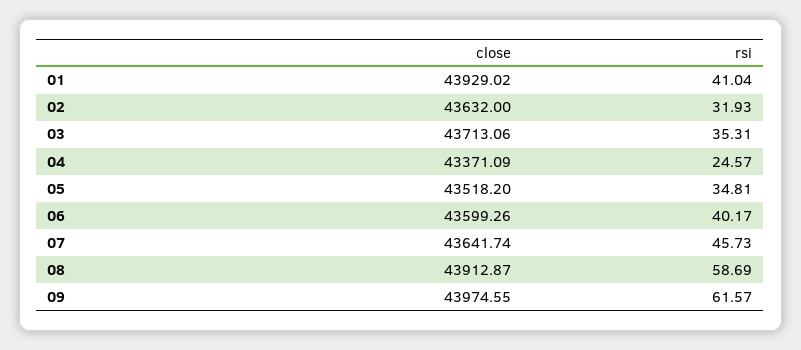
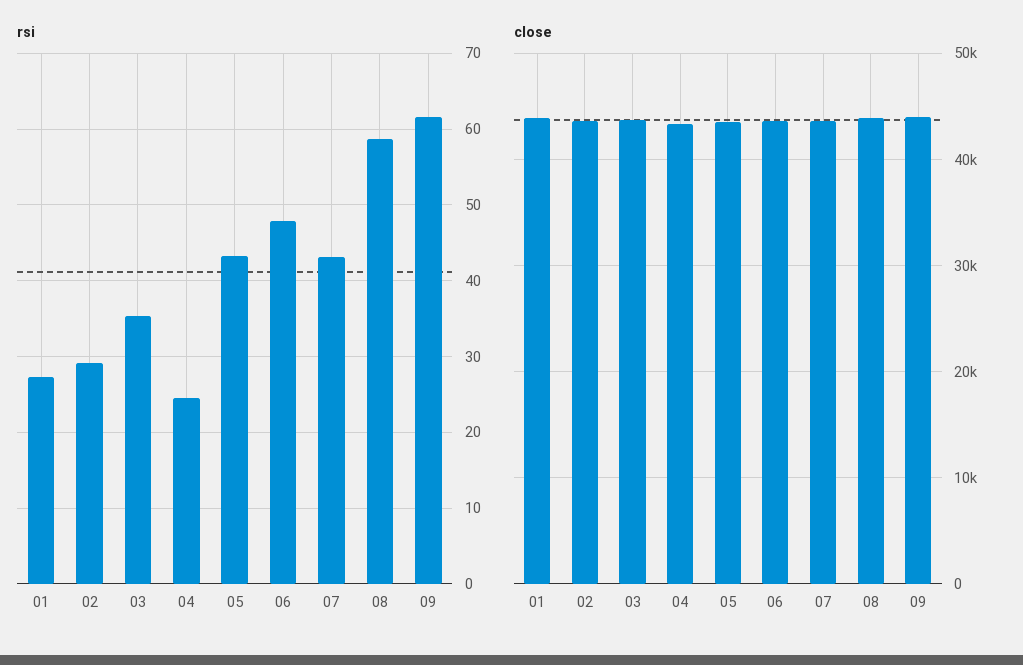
rsi, 01: 41.04 -> 27
rsi, 02: 31.93 -> 29
rsi, 05: 34.81 -> 43
rsi, 06: 40.17 -> 48
rsi, 07: 45.73 -> 43

